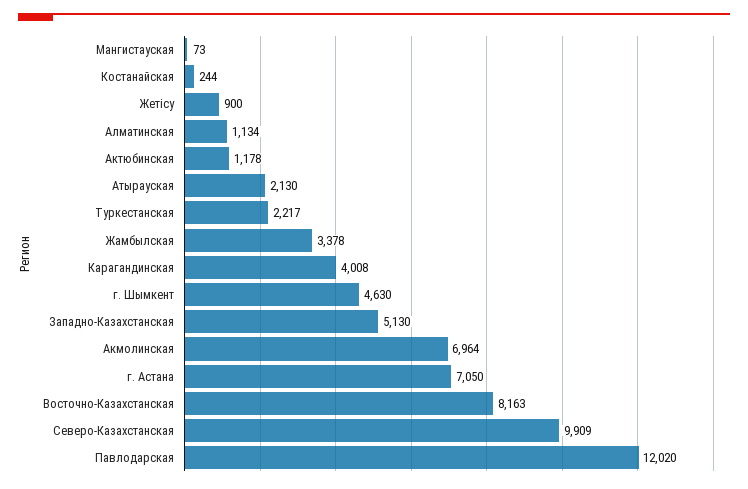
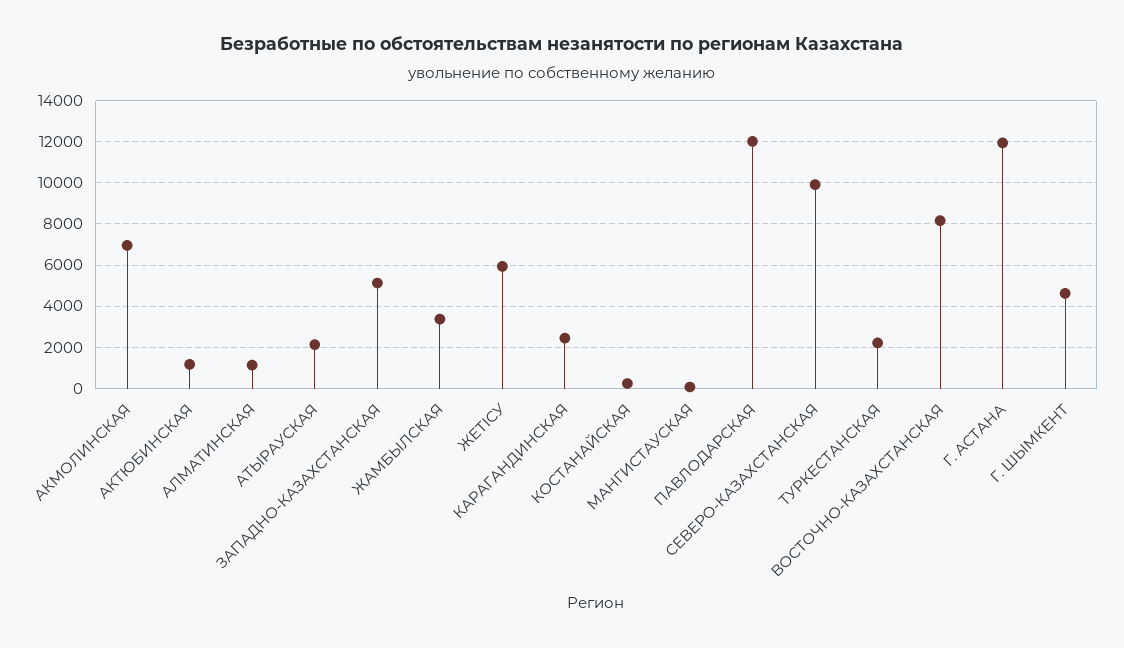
Жетісу: 900 -> 6000
Карагандинская: 4008 -> 2500
г. Астана: 7050 -> 12000

